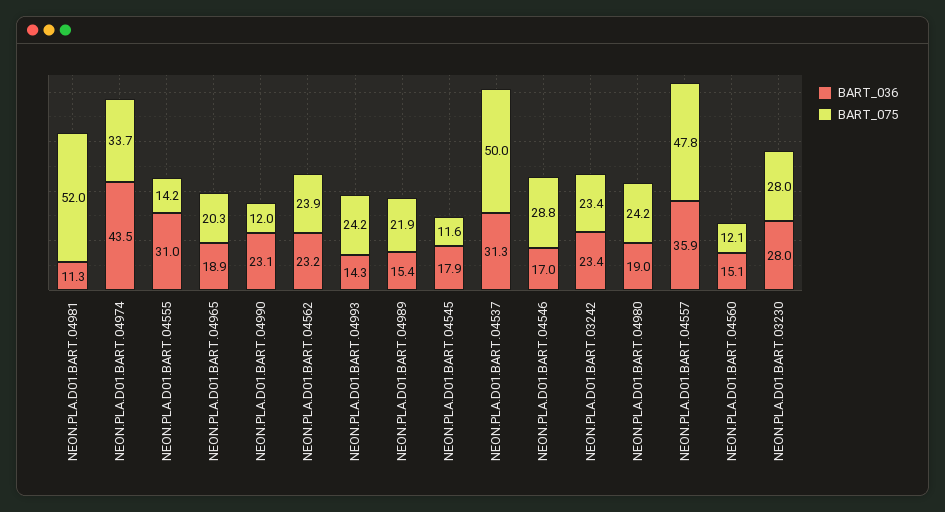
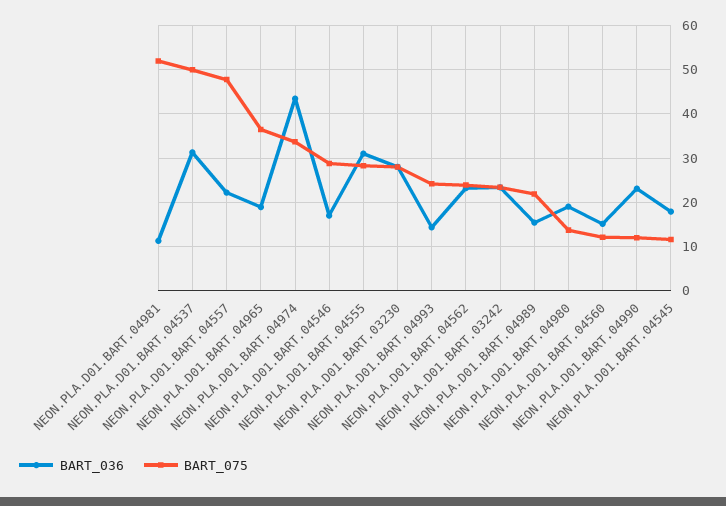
BART_075, NEON.PLA.D01.BART.04555: 14.2 -> 28
BART_075, NEON.PLA.D01.BART.04965: 20.3 -> 36
BART_075, NEON.PLA.D01.BART.04980: 24.2 -> 14
BART_036, NEON.PLA.D01.BART.04557: 35.9 -> 22

